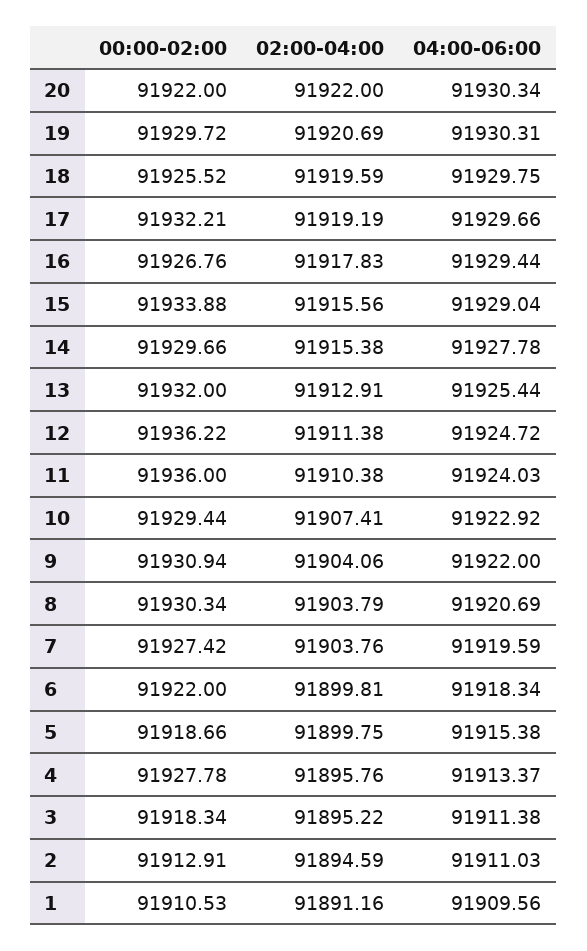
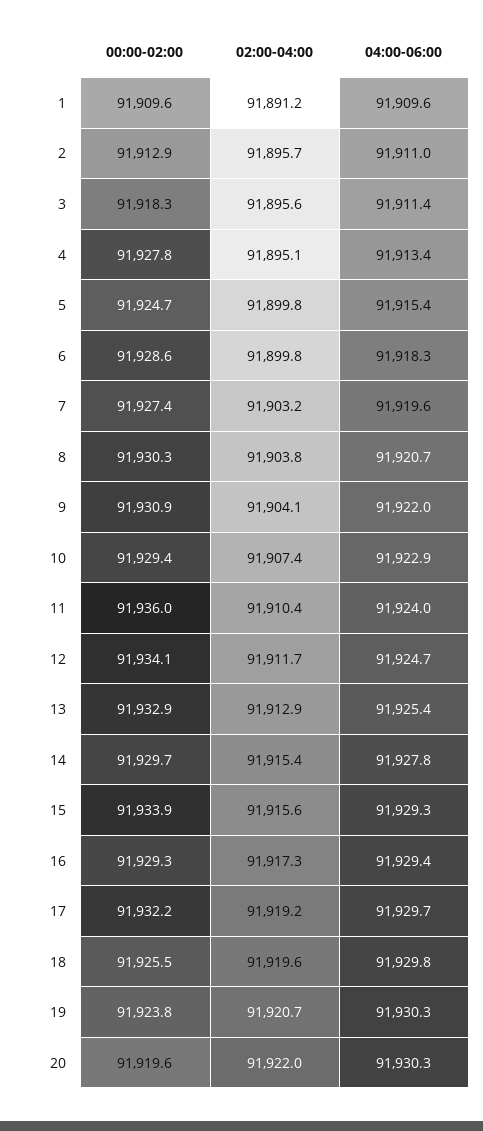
00:00-02:00, 20: 91922 -> 91919.6
00:00-02:00, 19: 91929.72 -> 91923.8
00:00-02:00, 16: 91926.76 -> 91929.3
02:00-04:00, 16: 91917.83 -> 91917.3
04:00-06:00, 15: 91929.04 -> 91929.3
00:00-02:00, 13: 91932 -> 91932.9
00:00-02:00, 12: 91936.22 -> 91934.1
02:00-04:00, 12: 91911.38 -> 91911.7
02:00-04:00, 7: 91903.76 -> 91903.2
00:00-02:00, 6: 91922 -> 91928.6
00:00-02:00, 5: 91918.66 -> 91924.7
02:00-04:00, 4: 91895.76 -> 91895.1
02:00-04:00, 3: 91895.22 -> 91895.6
02:00-04:00, 2: 91894.59 -> 91895.7
00:00-02:00, 1: 91910.53 -> 91909.6

